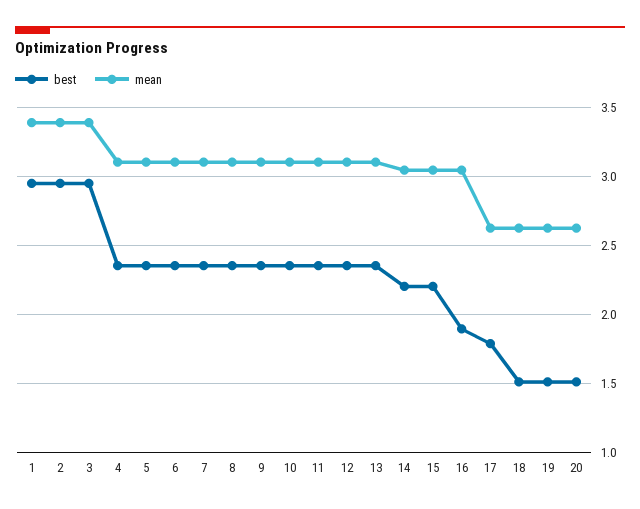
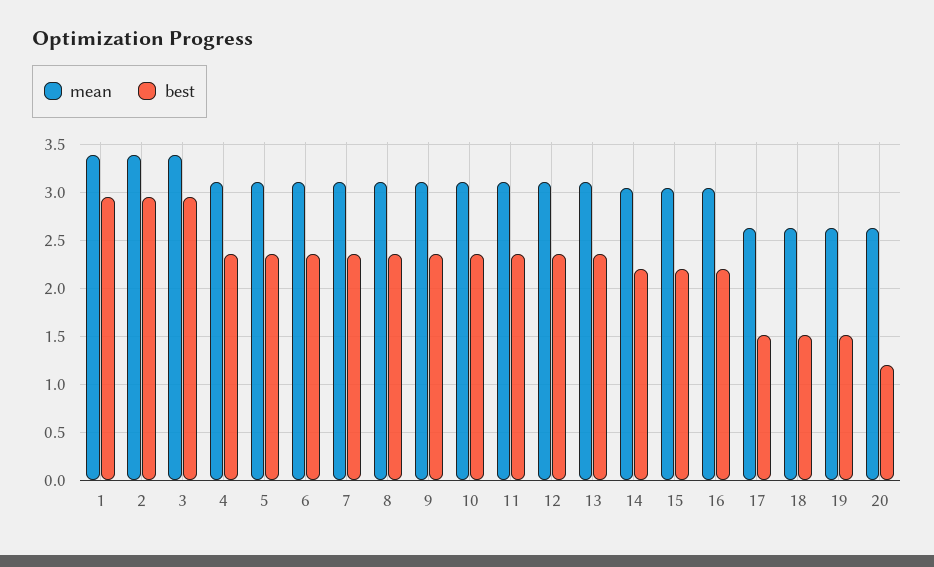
best, 16: 1.9 -> 2.2
best, 17: 1.8 -> 1.5
best, 20: 1.5 -> 1.2

